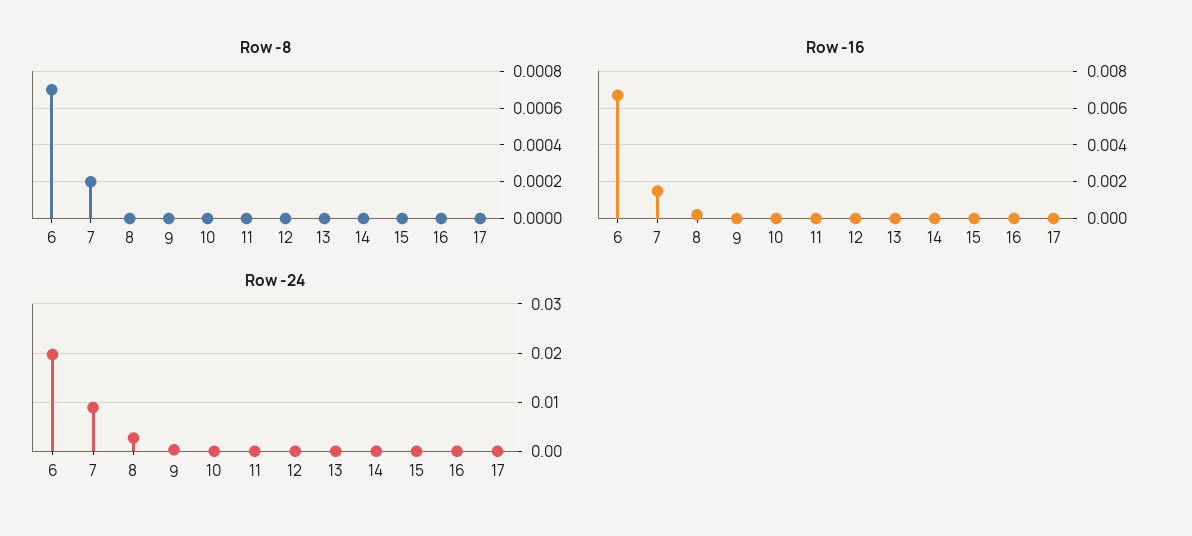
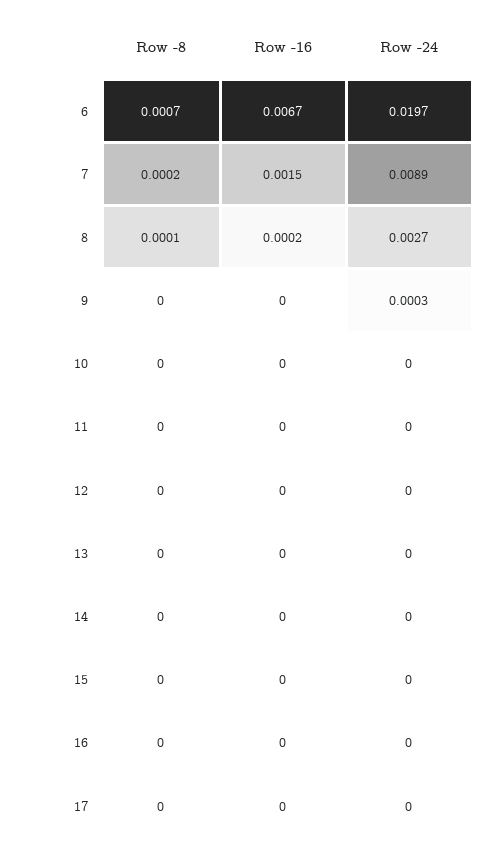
Row -8, 8: 0 -> 0.0001

